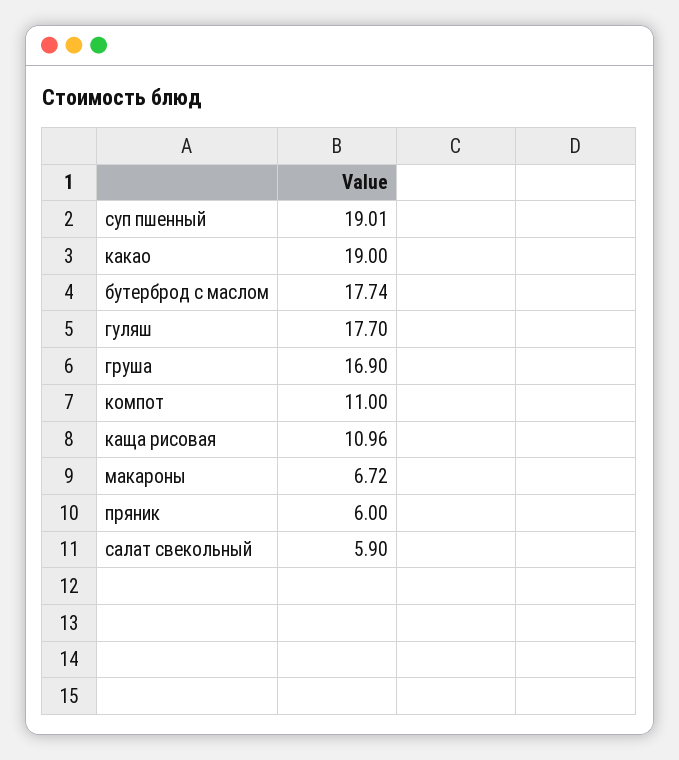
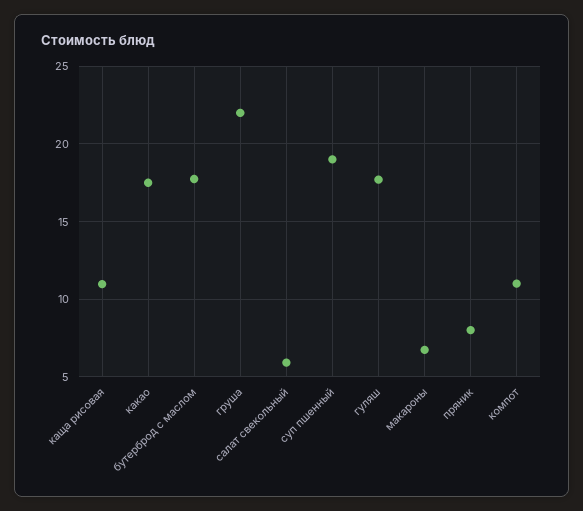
какао: 19 -> 17.5
груша: 16.9 -> 22
пряник: 6 -> 8

